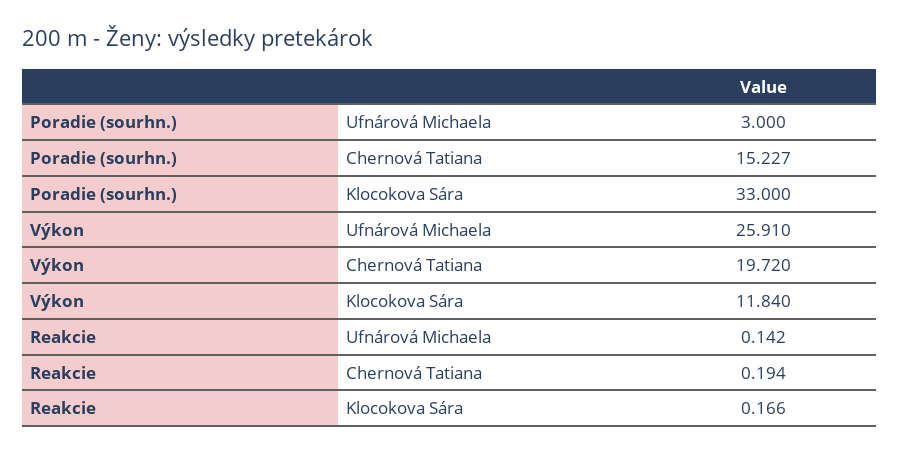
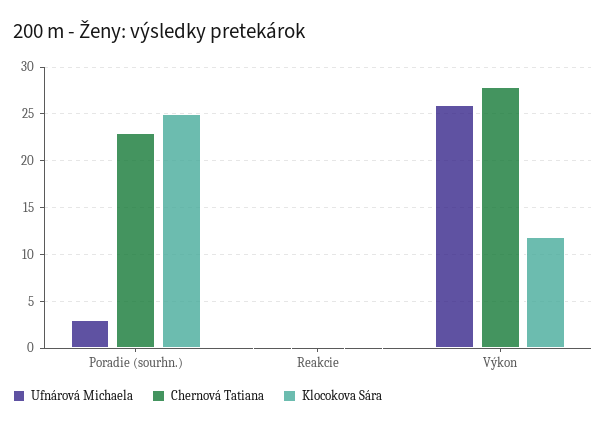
Chernová Tatiana, Poradie (sourhn.): 15.227 -> 23
Klocokova Sára, Poradie (sourhn.): 33 -> 25
Chernová Tatiana, Výkon: 19.72 -> 28

